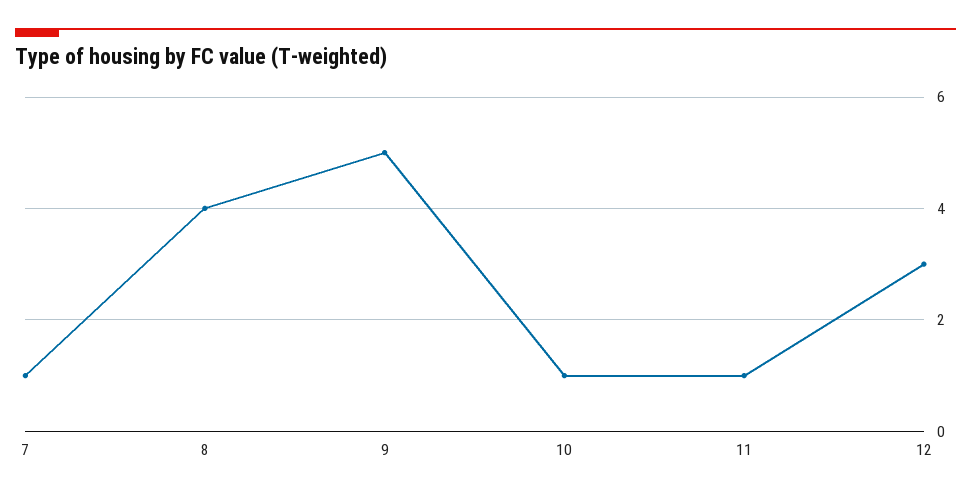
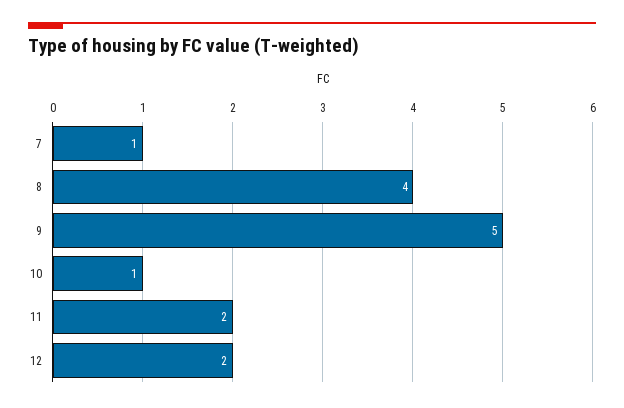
11: 1 -> 2
12: 3 -> 2

